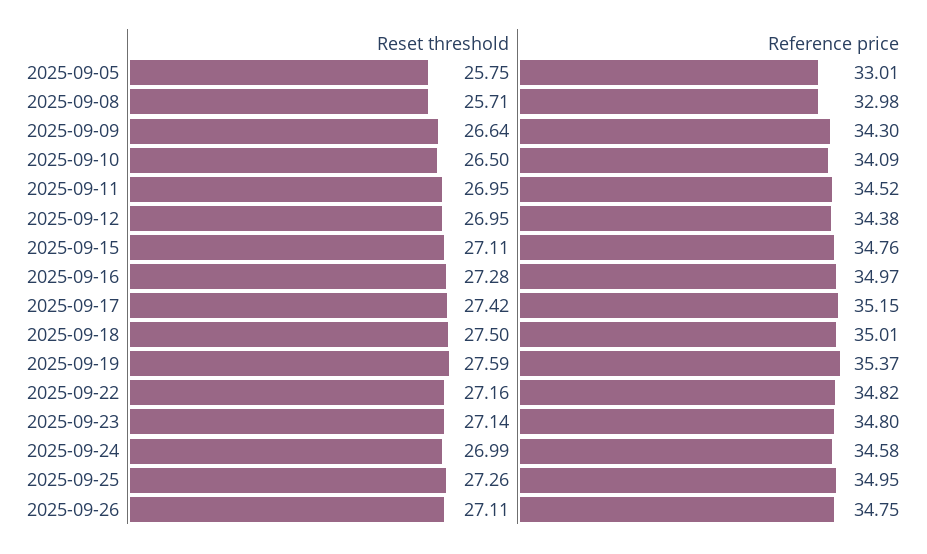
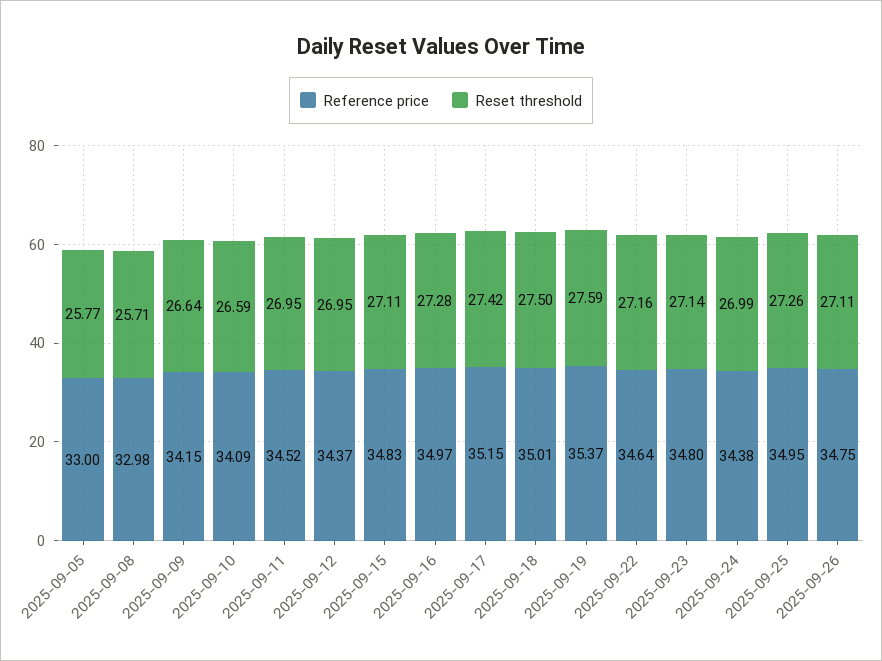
Reset threshold, 2025-09-05: 25.75 -> 25.77
Reference price, 2025-09-05: 33.01 -> 33
Reference price, 2025-09-09: 34.3 -> 34.15
Reset threshold, 2025-09-10: 26.5 -> 26.59
Reference price, 2025-09-12: 34.38 -> 34.37
Reference price, 2025-09-15: 34.76 -> 34.83
Reference price, 2025-09-22: 34.82 -> 34.64
Reference price, 2025-09-24: 34.58 -> 34.38

